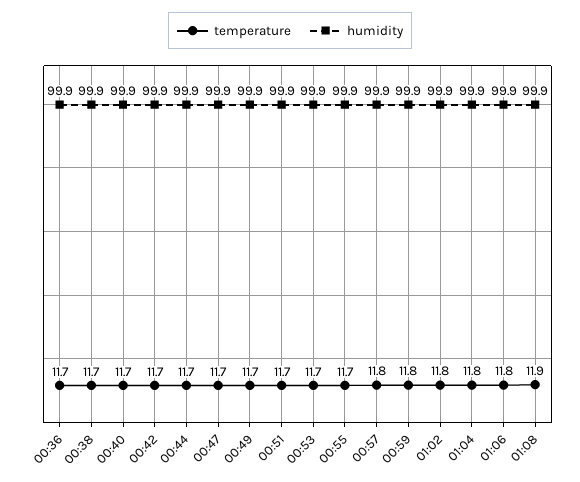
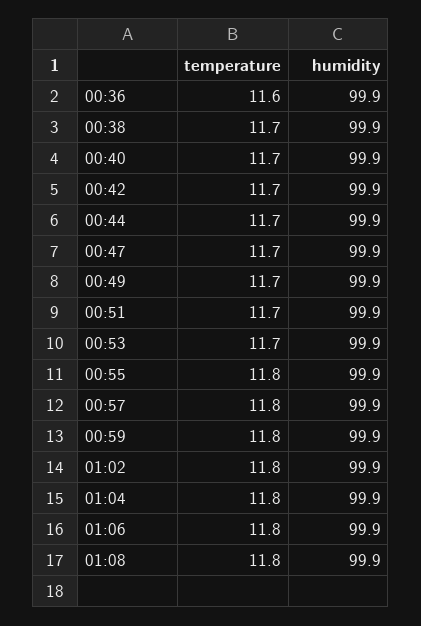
temperature, 00:36: 11.7 -> 11.6
temperature, 00:55: 11.7 -> 11.8
temperature, 01:08: 11.9 -> 11.8

